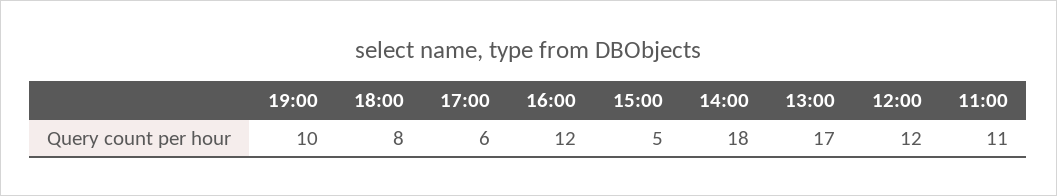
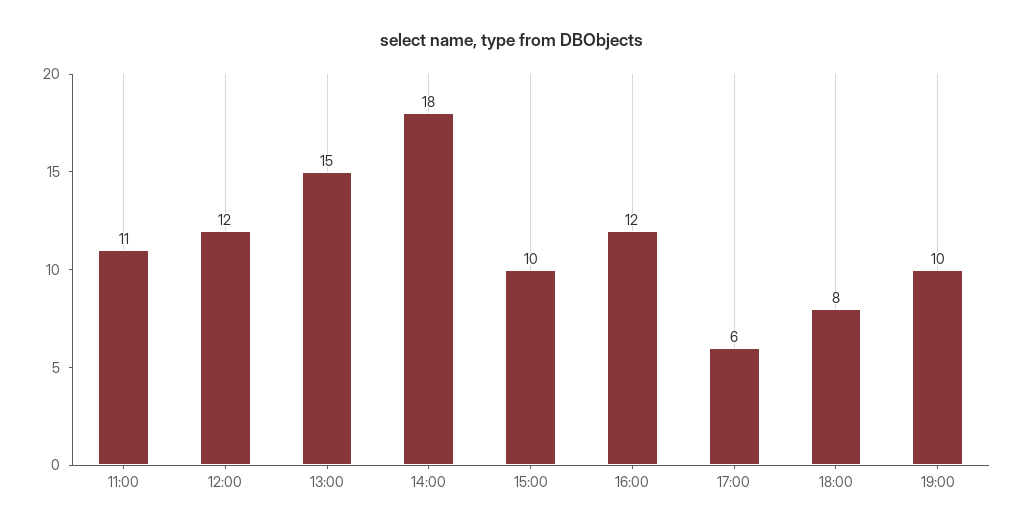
15:00: 5 -> 10
13:00: 17 -> 15

